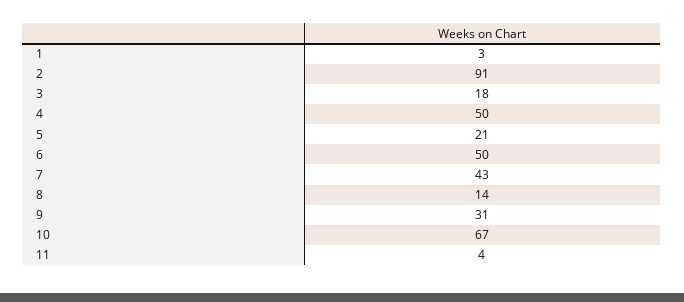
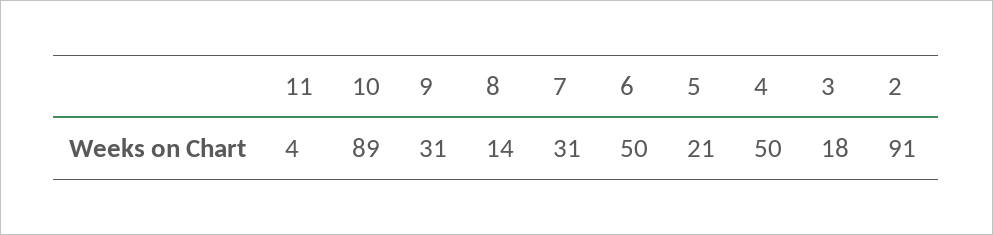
1: 3 -> none
7: 43 -> 31
10: 67 -> 89

